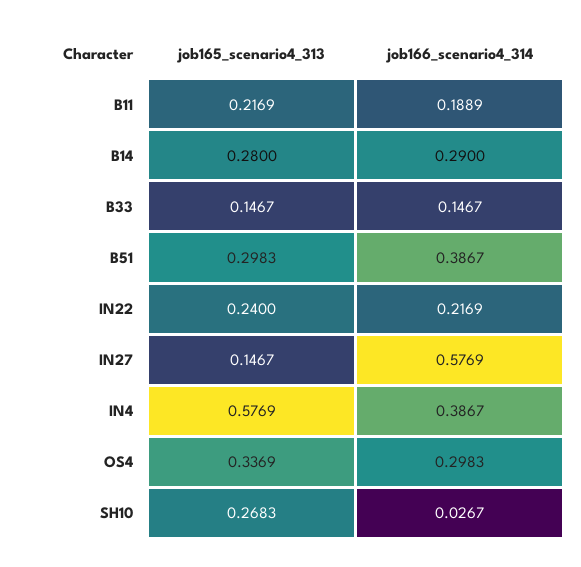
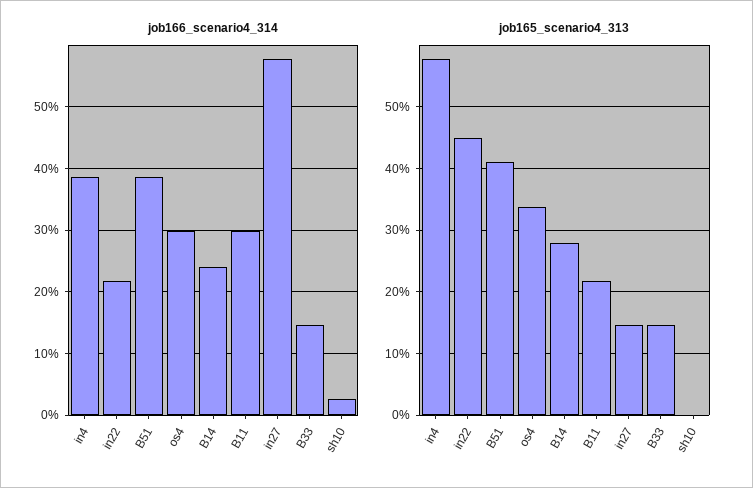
job166_scenario4_314, B11: 0.1889 -> 0.3
job166_scenario4_314, B14: 0.29 -> 0.24
job165_scenario4_313, B51: 0.2983 -> 0.41
job165_scenario4_313, IN22: 0.24 -> 0.45
job165_scenario4_313, SH10: 0.2683 -> 0

